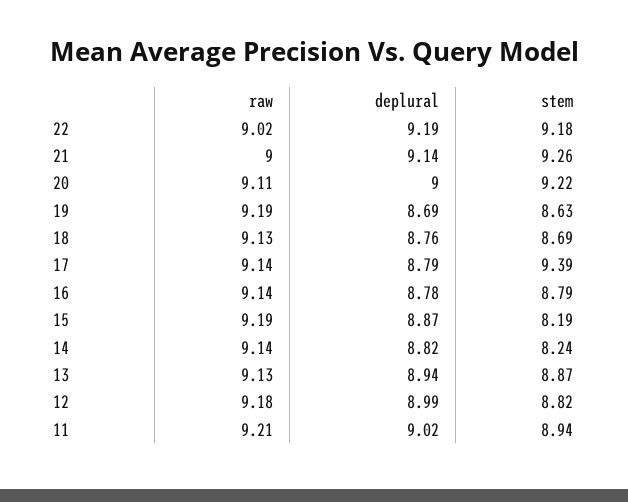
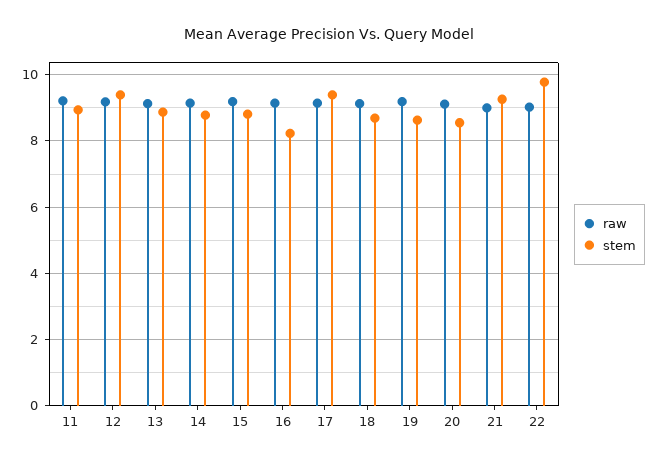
deplural, 22: 9.19 -> none
stem, 22: 9.18 -> 9.8
deplural, 21: 9.14 -> none
deplural, 20: 9 -> none
stem, 20: 9.22 -> 8.6
deplural, 19: 8.69 -> none
deplural, 18: 8.76 -> none
deplural, 17: 8.79 -> none
deplural, 16: 8.78 -> none
stem, 16: 8.79 -> 8.2
deplural, 15: 8.87 -> none
stem, 15: 8.19 -> 8.8
deplural, 14: 8.82 -> none
stem, 14: 8.24 -> 8.8
deplural, 13: 8.94 -> none
deplural, 12: 8.99 -> none
stem, 12: 8.82 -> 9.4
deplural, 11: 9.02 -> none

